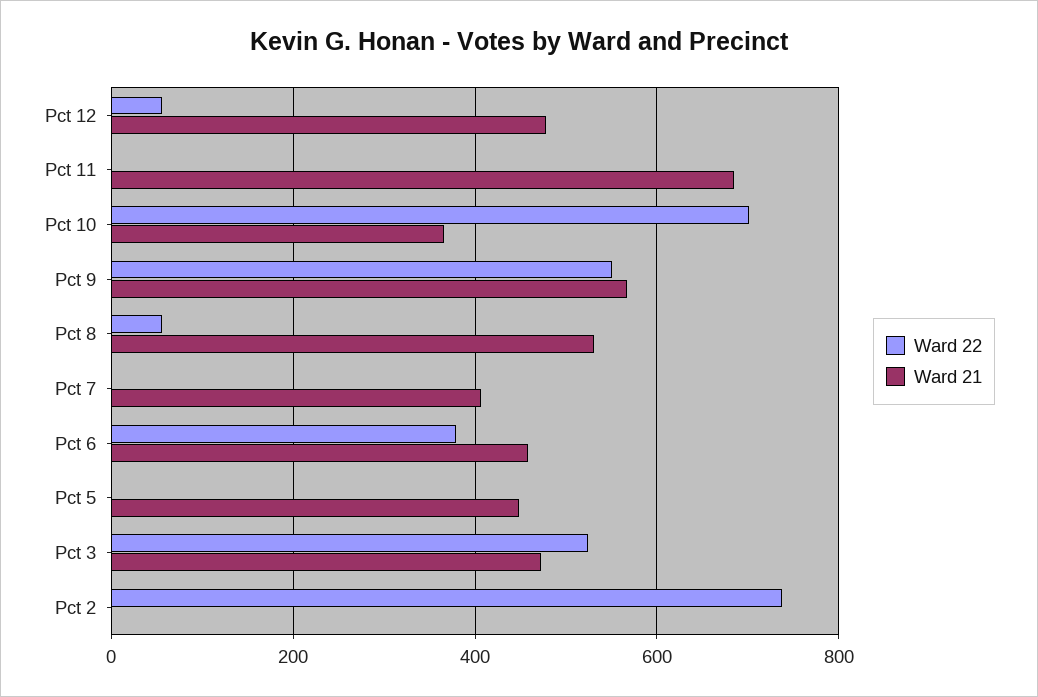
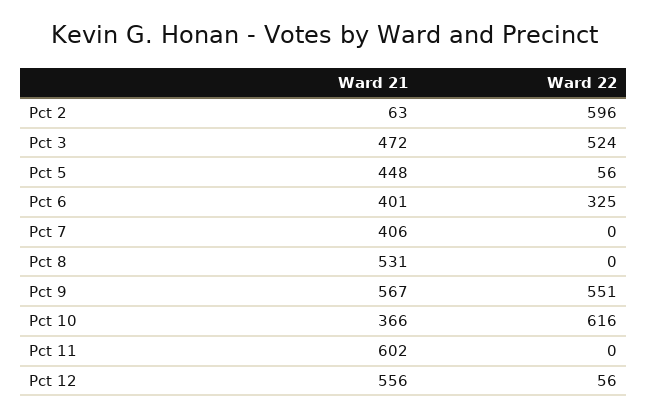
Ward 21, Pct 12: 480 -> 556
Ward 21, Pct 11: 680 -> 602
Ward 22, Pct 10: 700 -> 616
Ward 22, Pct 8: 60 -> 0
Ward 22, Pct 6: 380 -> 325
Ward 21, Pct 6: 460 -> 401
Ward 22, Pct 5: 0 -> 56
Ward 22, Pct 2: 740 -> 596
Ward 21, Pct 2: 0 -> 63

